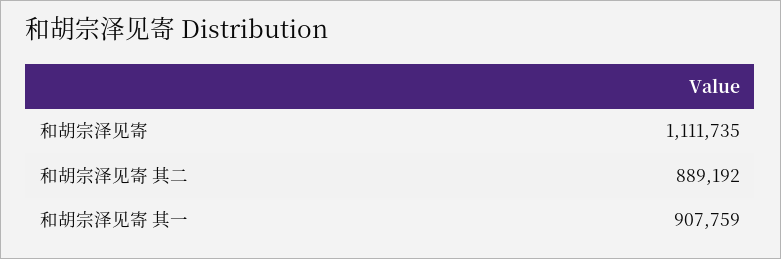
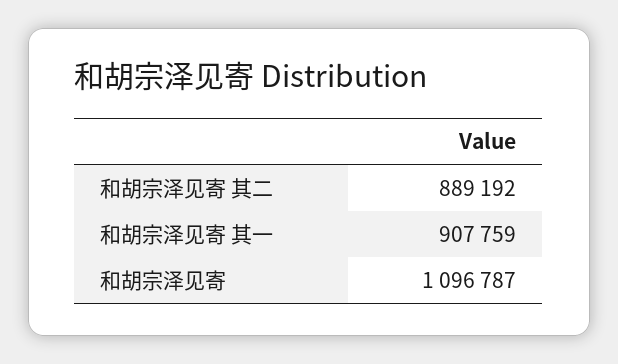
和胡宗泽见寄: 1111735 -> 1096787

